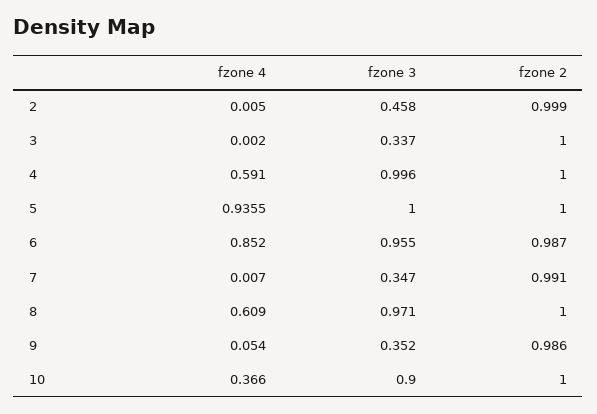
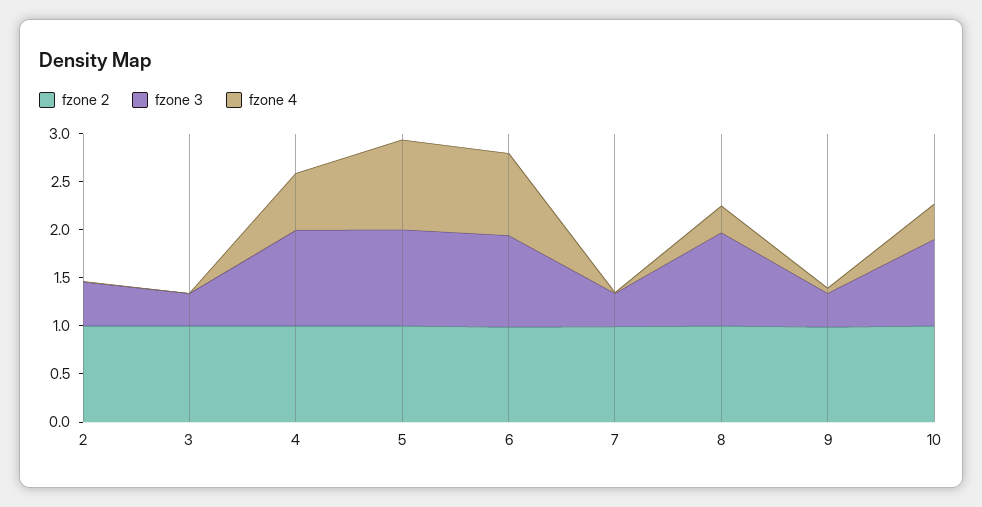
fzone 4, 8: 0.609 -> 0.3

